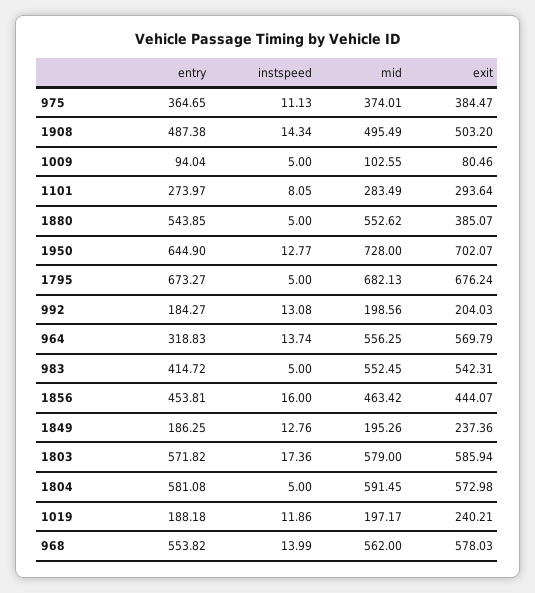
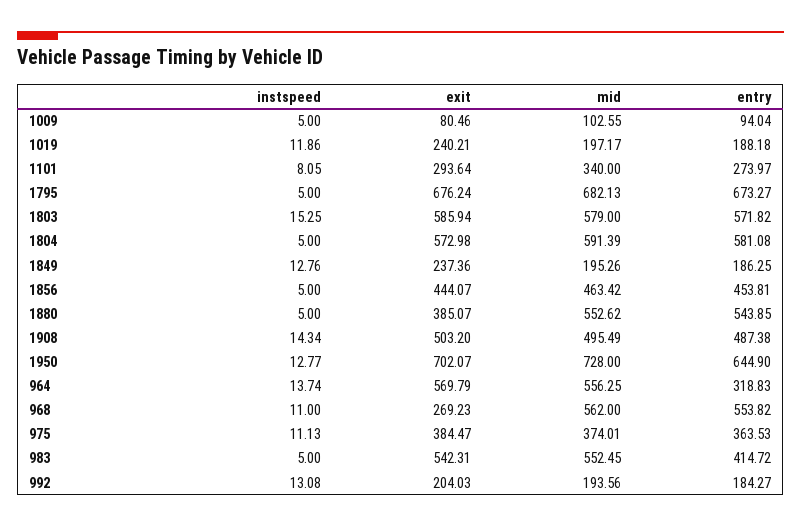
entry, 975: 364.65 -> 363.53
mid, 1101: 283.49 -> 340
mid, 992: 198.56 -> 193.56
instspeed, 1856: 16 -> 5
instspeed, 1803: 17.36 -> 15.25
mid, 1804: 591.45 -> 591.39
instspeed, 968: 13.99 -> 11
exit, 968: 578.03 -> 269.23

